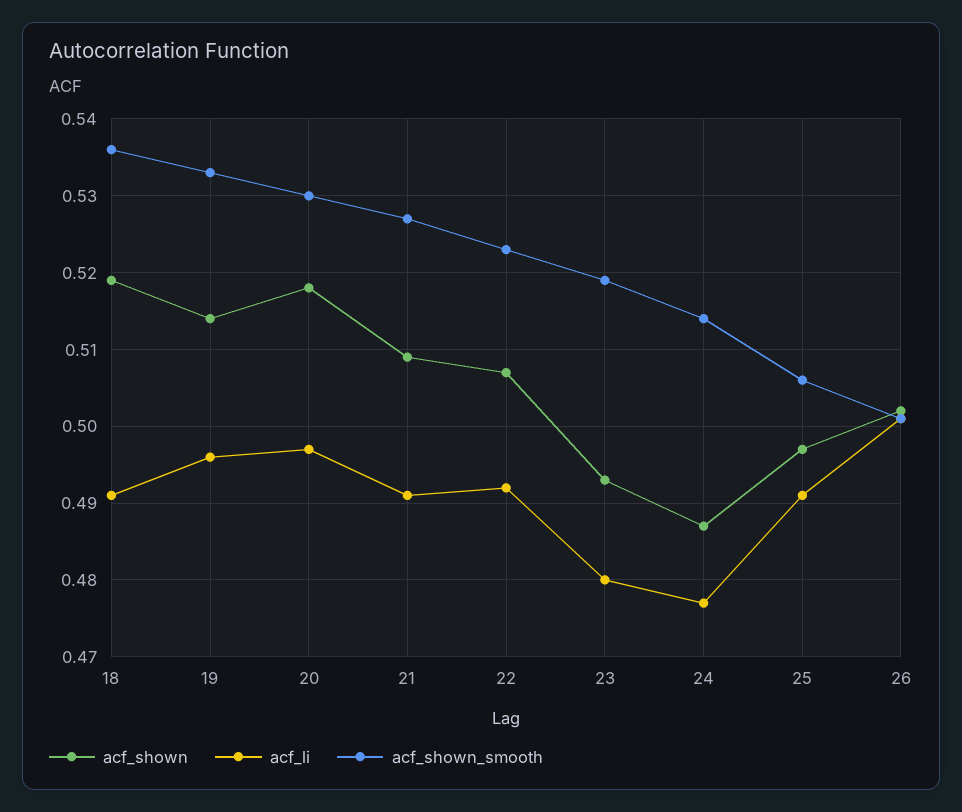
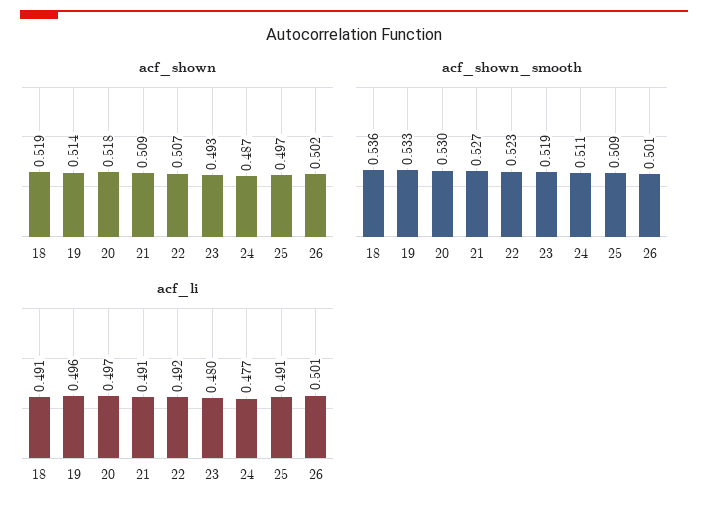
acf_shown_smooth, 24: 0.514 -> 0.511
acf_shown_smooth, 25: 0.506 -> 0.509

